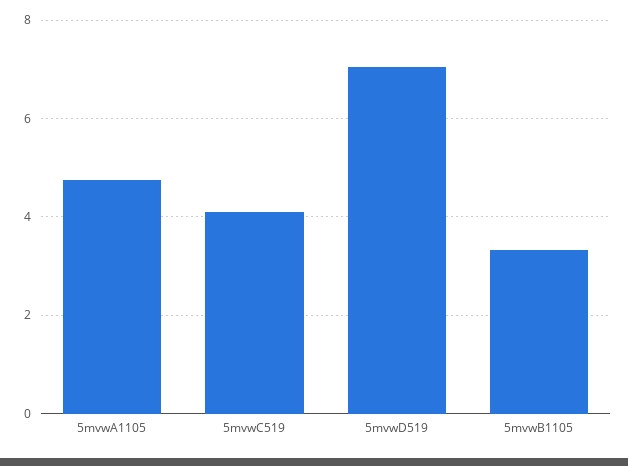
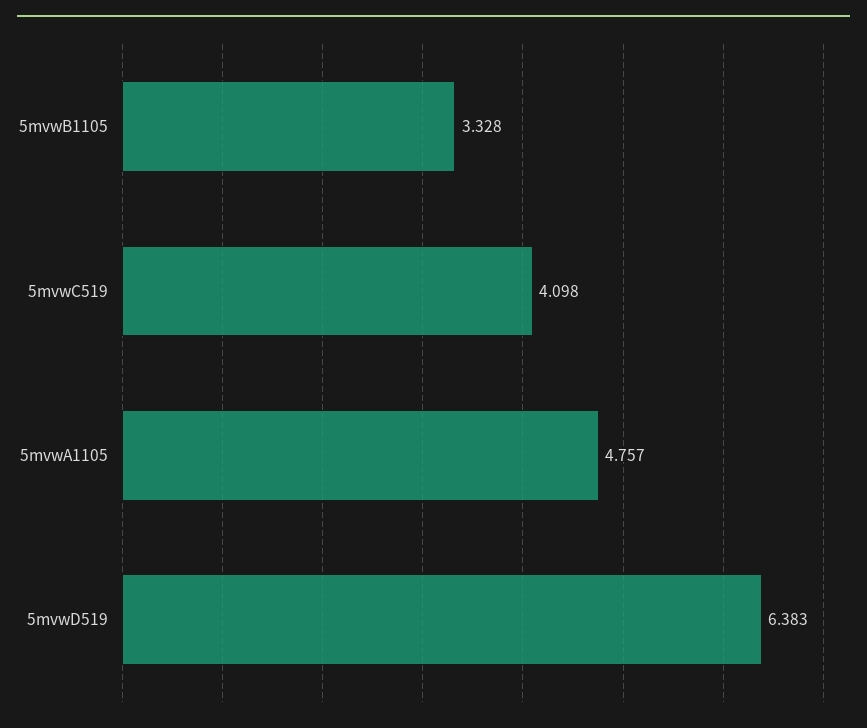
5mvwD519: 7 -> 6.383

